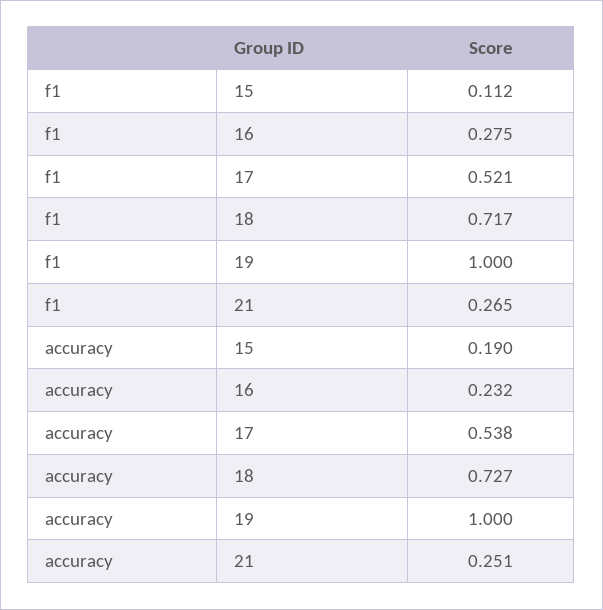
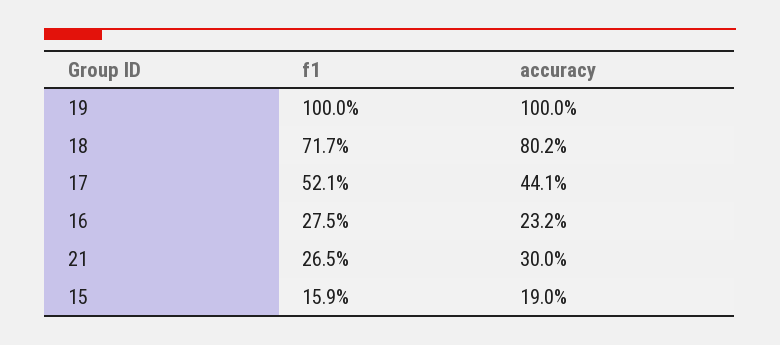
f1, 15: 0.112 -> 0.159
accuracy, 17: 0.538 -> 0.441
accuracy, 18: 0.727 -> 0.802
accuracy, 21: 0.251 -> 0.3

